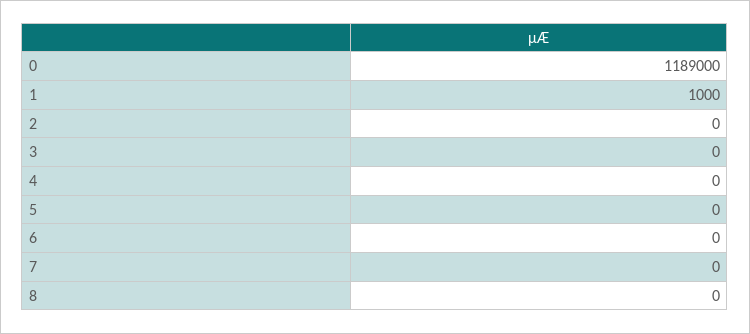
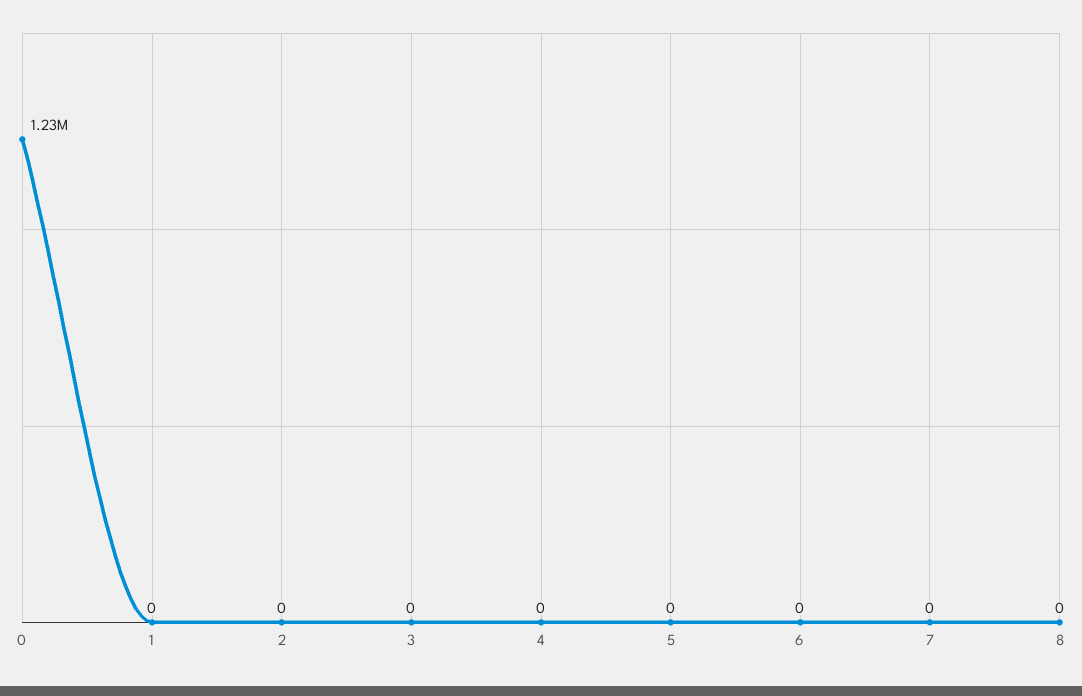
0: 1189000 -> 1230000
1: 1000 -> 0

